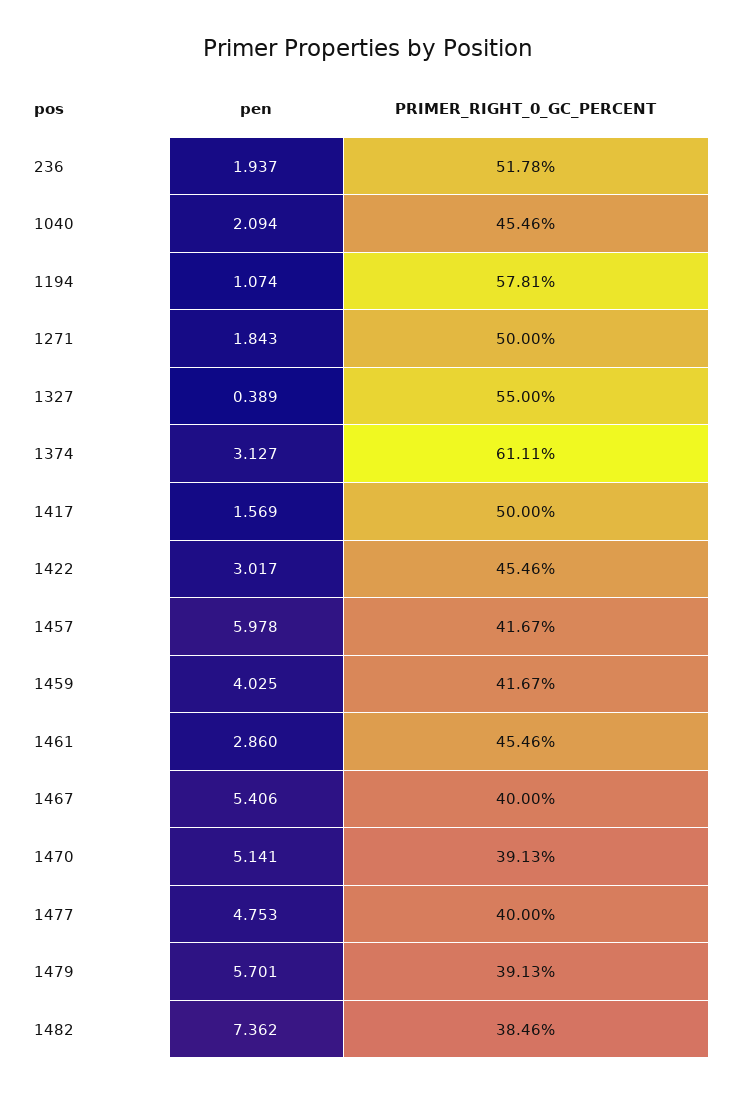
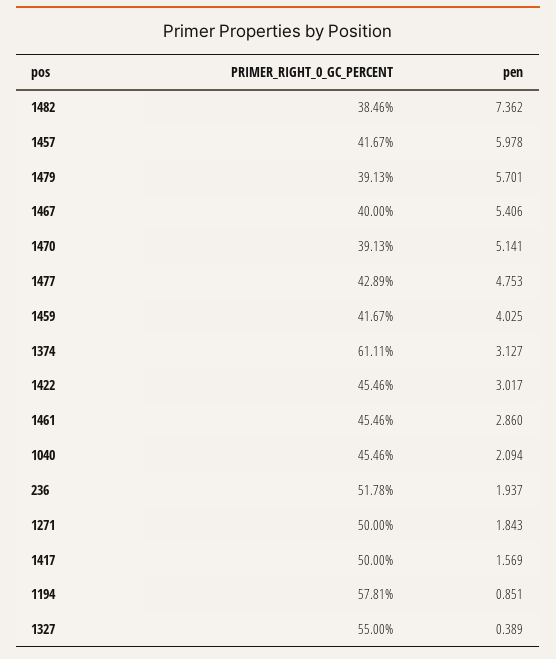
pen, 1194: 1.074 -> 0.851
PRIMER_RIGHT_0_GC_PERCENT, 1477: 40 -> 42.89

